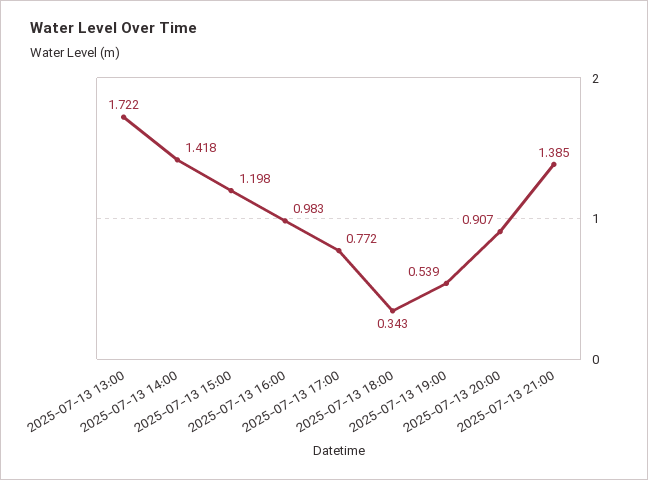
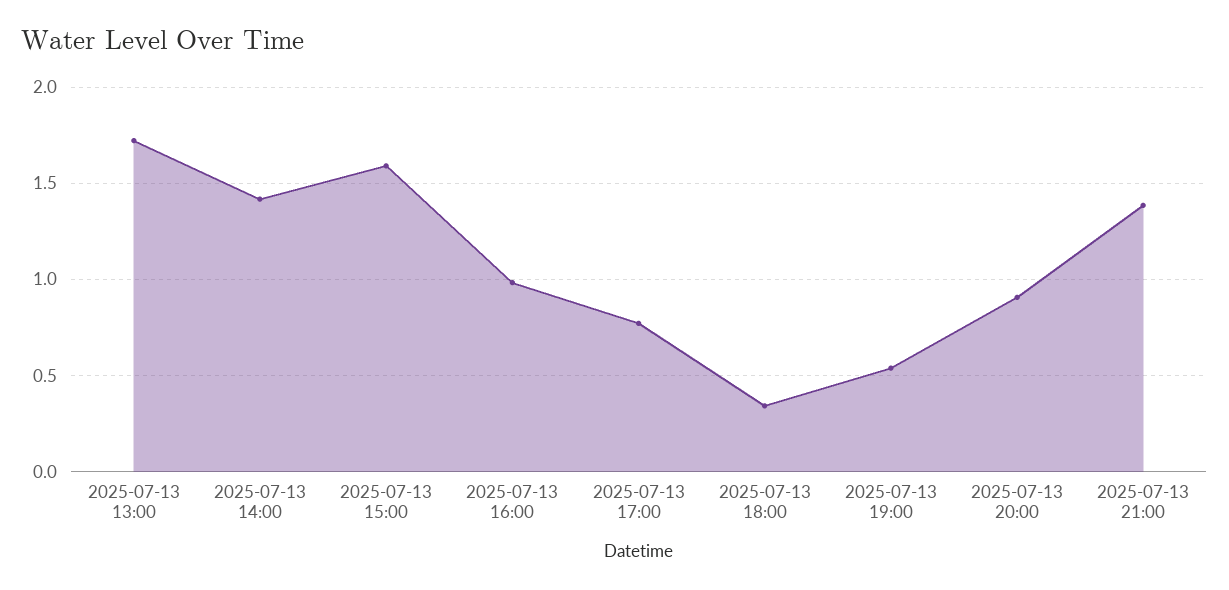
2025-07-13 15:00: 1.198 -> 1.6

